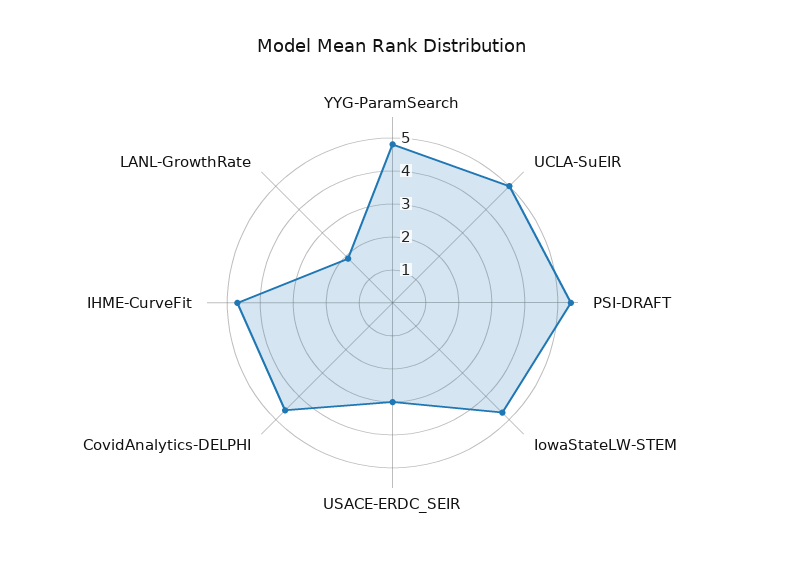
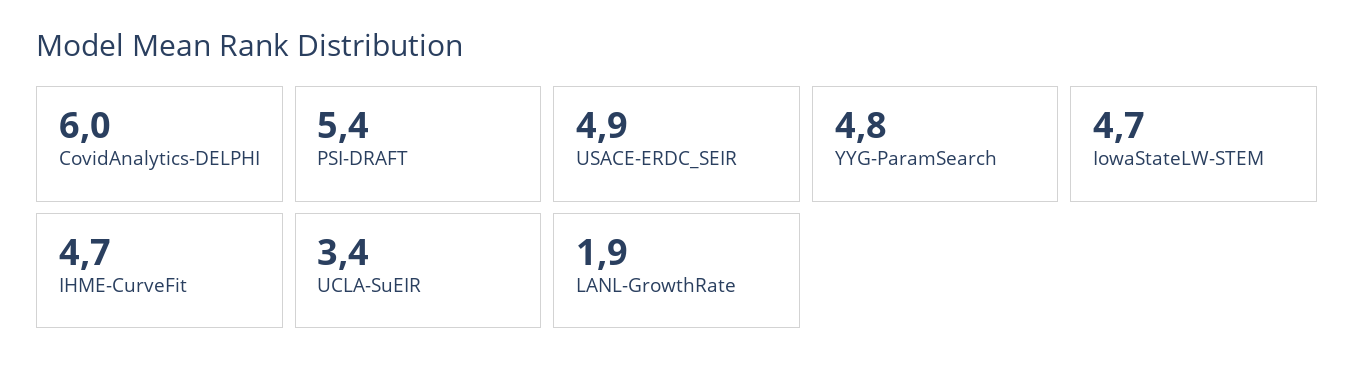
UCLA-SuEIR: 5 -> 3.4
USACE-ERDC_SEIR: 3 -> 4.9
CovidAnalytics-DELPHI: 4.5 -> 6

